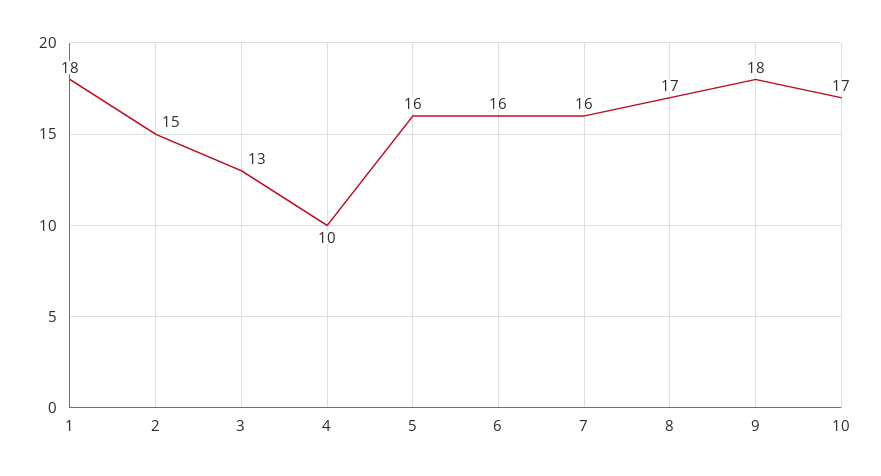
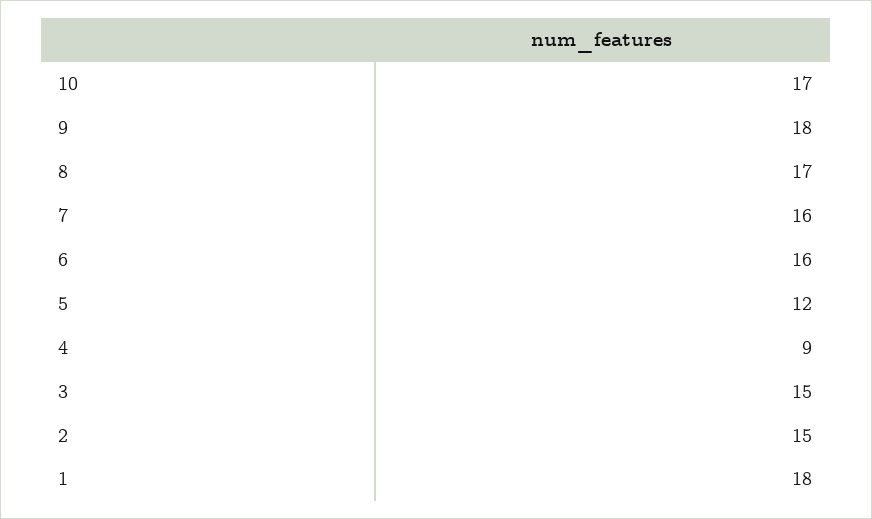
3: 13 -> 15
4: 10 -> 9
5: 16 -> 12

